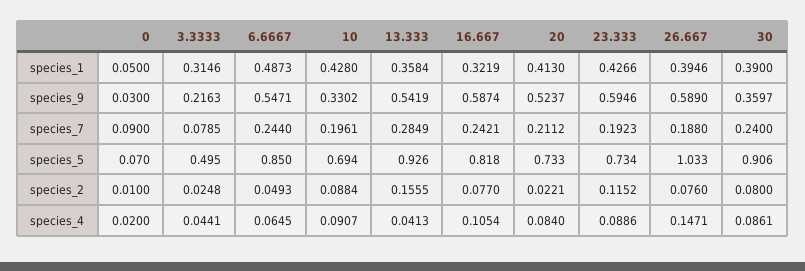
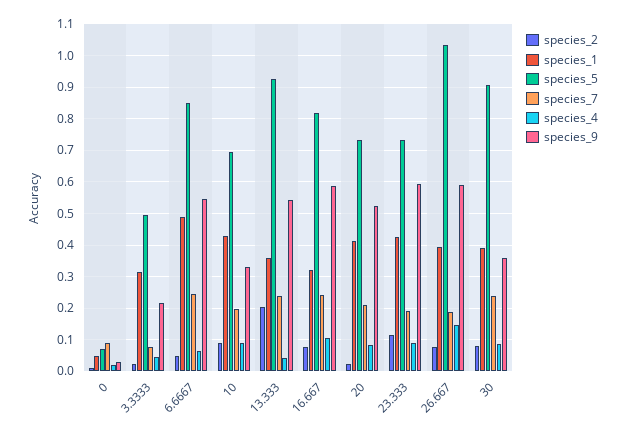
species_7, 13.333: 0.2849 -> 0.24
species_2, 13.333: 0.1555 -> 0.2

